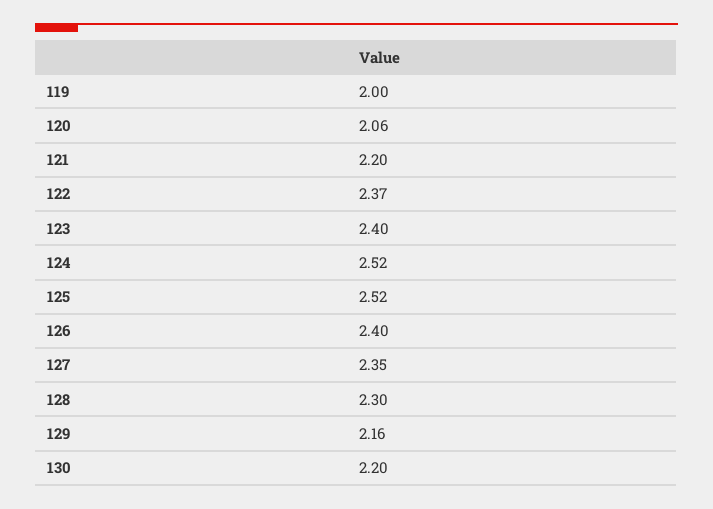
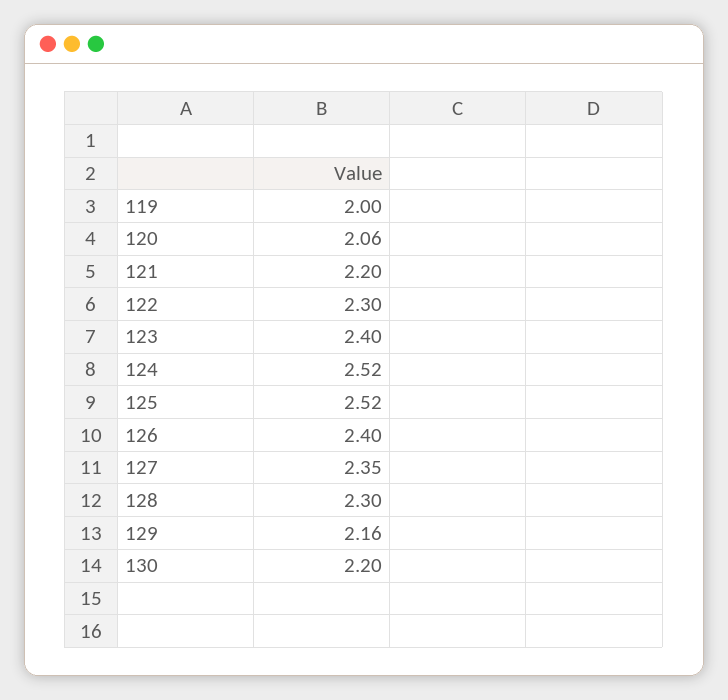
122: 2.37 -> 2.3

